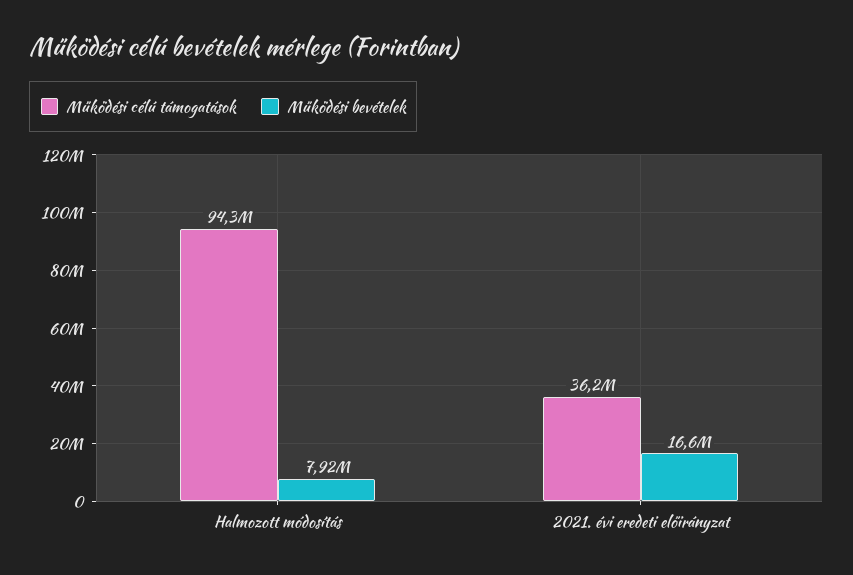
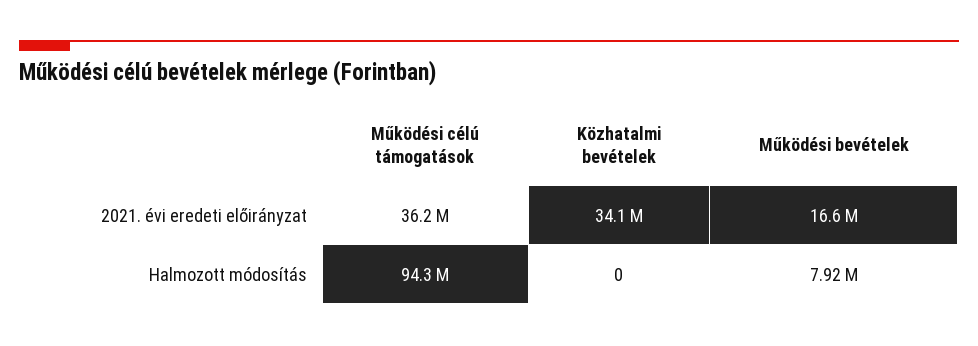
Közhatalmi bevételek, 2021. évi eredeti előirányzat: none -> 34100000
Közhatalmi bevételek, Halmozott módosítás: none -> 0

